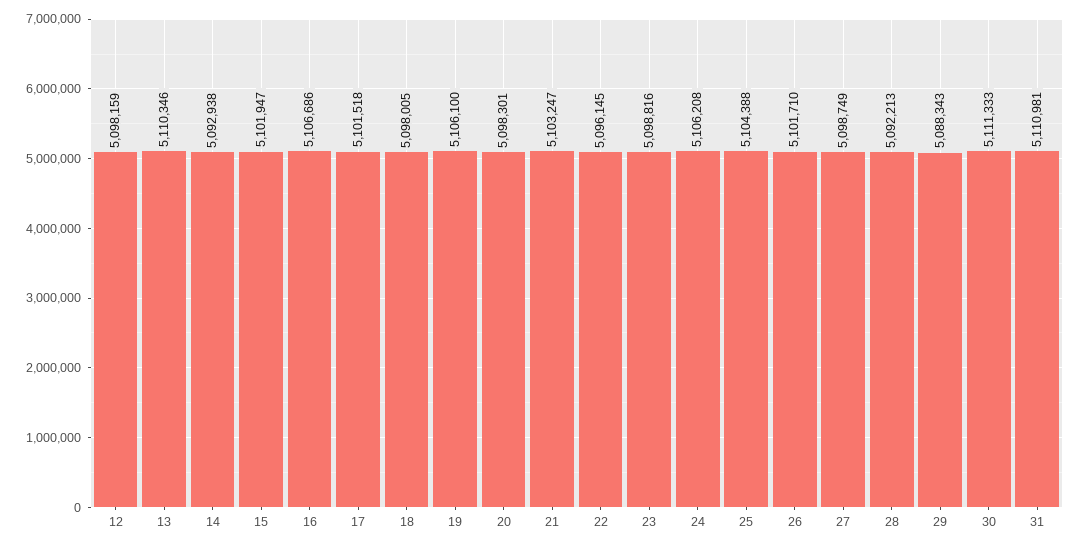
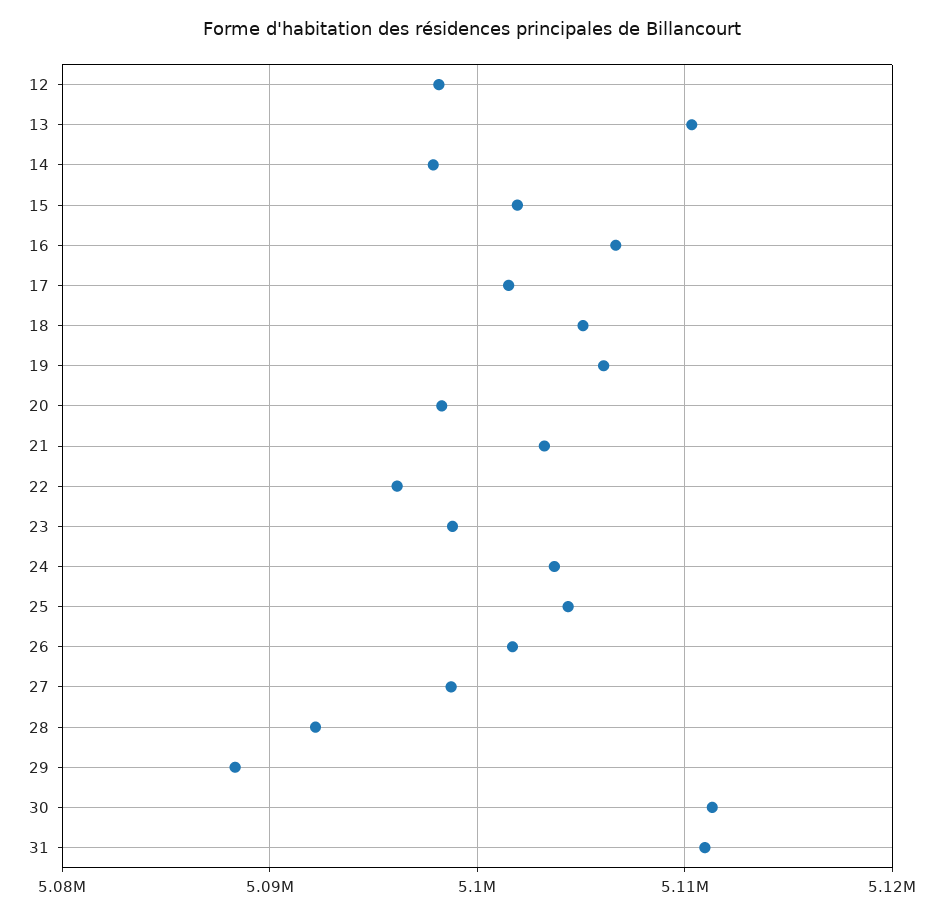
14: 5092938 -> 5098000
18: 5098005 -> 5105000
24: 5106208 -> 5104000

